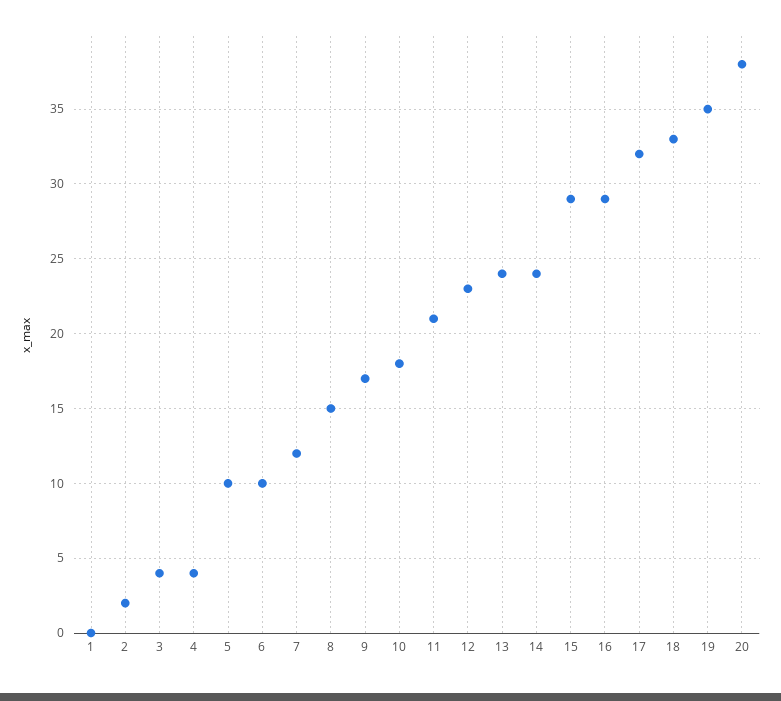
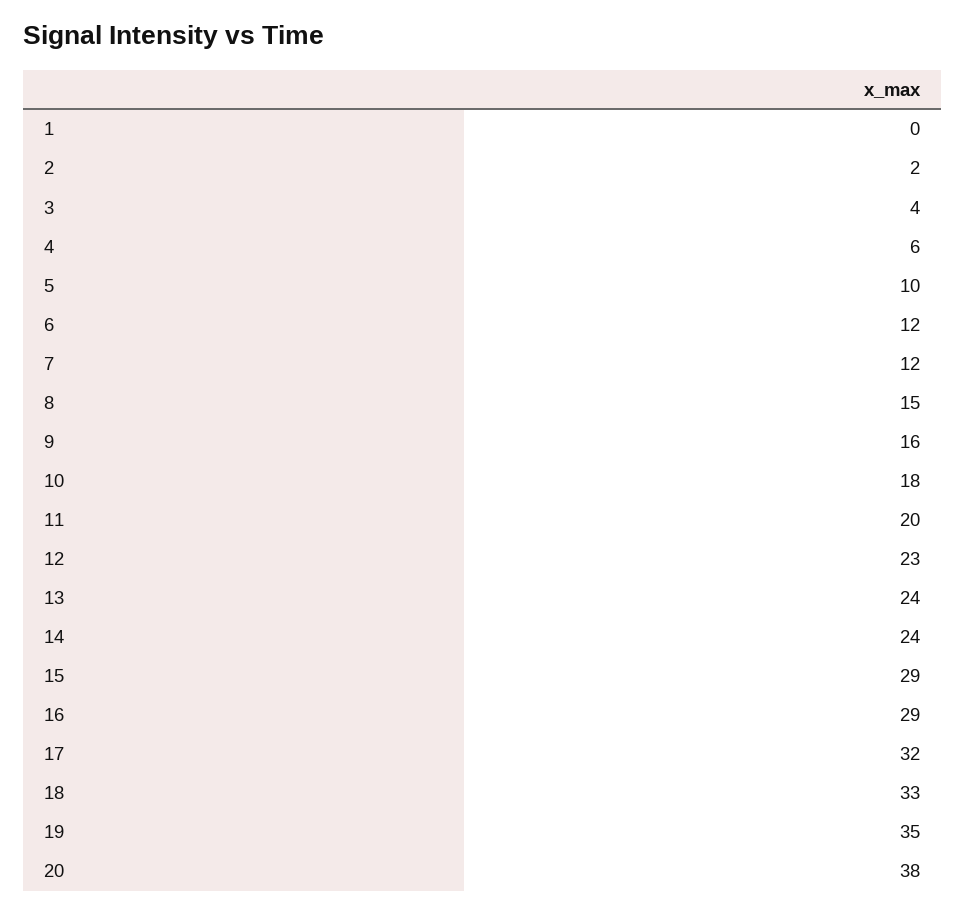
4: 4 -> 6
6: 10 -> 12
9: 17 -> 16
11: 21 -> 20

